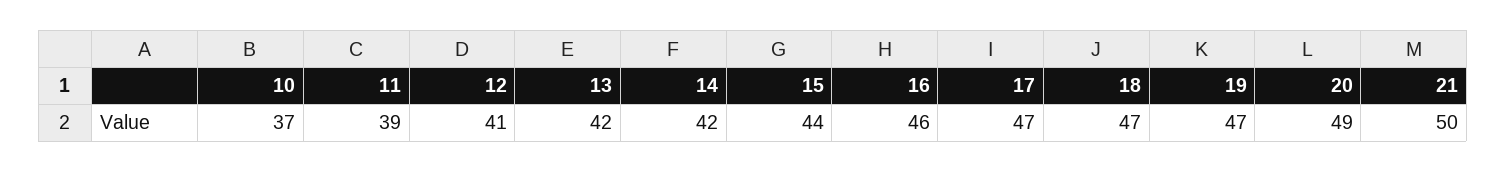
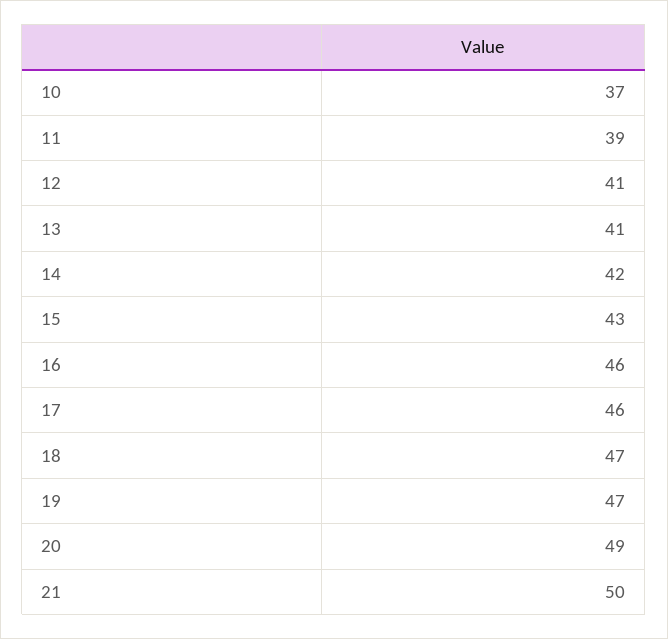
13: 42 -> 41
15: 44 -> 43
17: 47 -> 46

